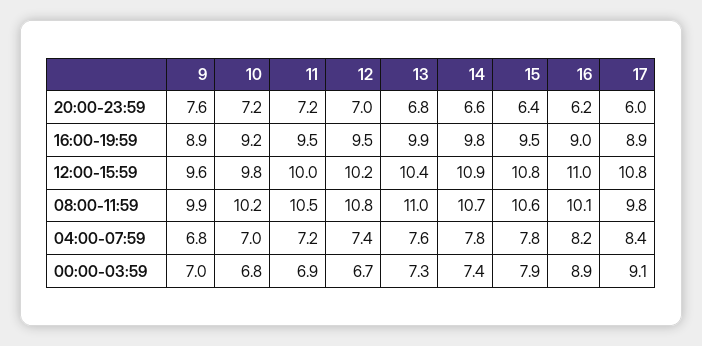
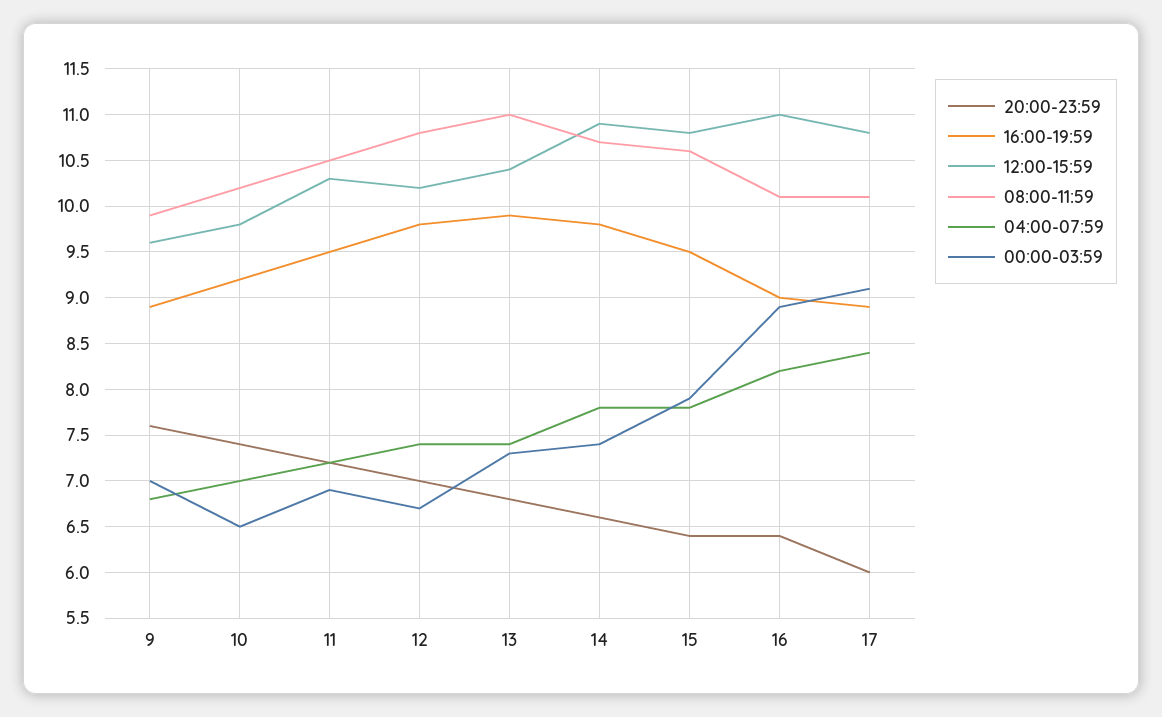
20:00-23:59, 10: 7.2 -> 7.4
20:00-23:59, 16: 6.2 -> 6.4
16:00-19:59, 12: 9.5 -> 9.8
12:00-15:59, 11: 10 -> 10.3
08:00-11:59, 17: 9.8 -> 10.1
04:00-07:59, 13: 7.6 -> 7.4
00:00-03:59, 10: 6.8 -> 6.5

